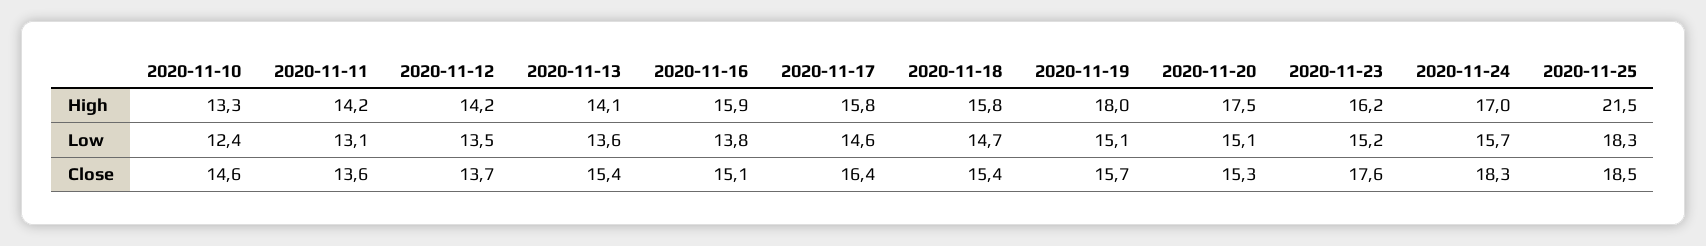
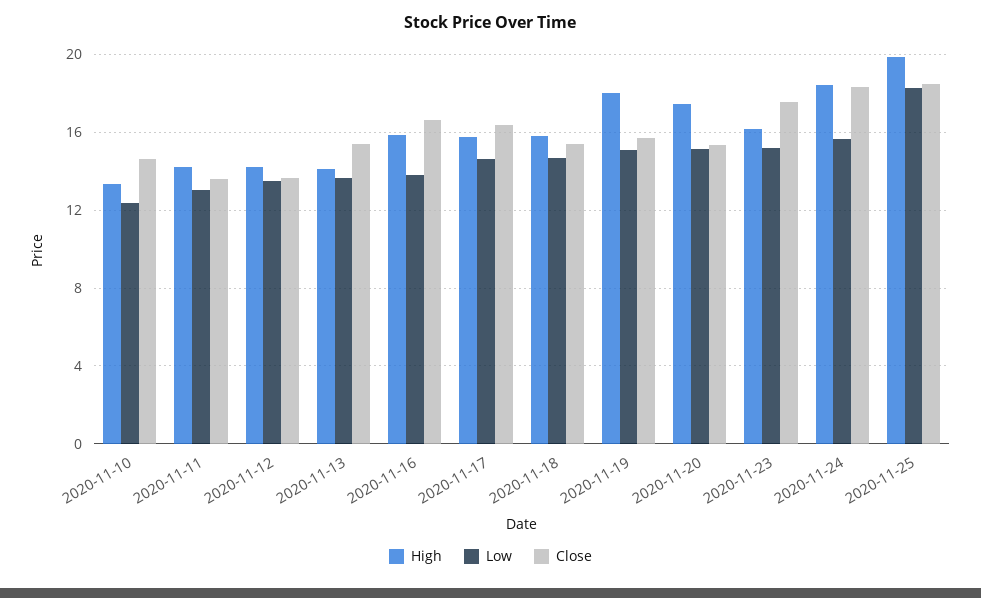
High, 2020-11-24: 17 -> 18.5
High, 2020-11-25: 21.5 -> 20
Close, 2020-11-16: 15.1 -> 16.5

